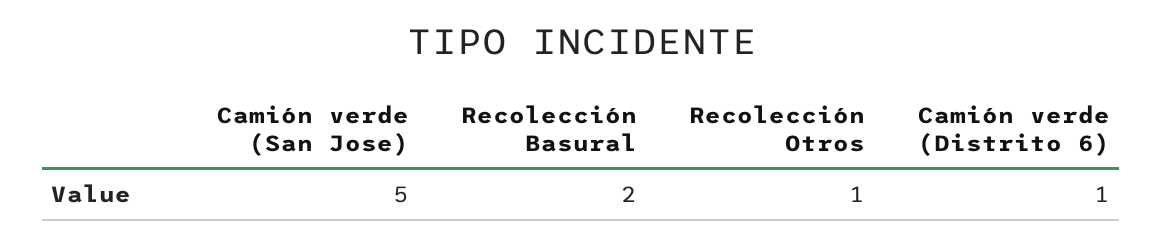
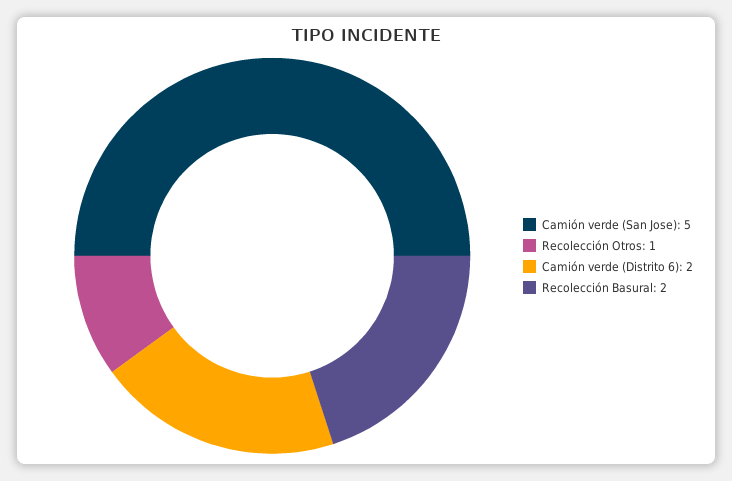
Camión verde (Distrito 6): 1 -> 2

